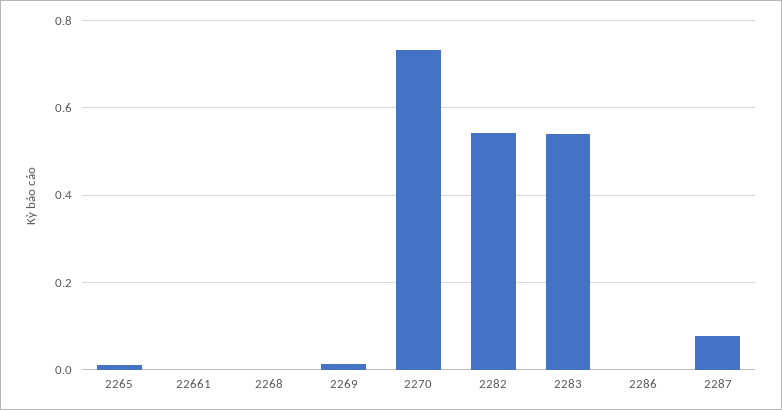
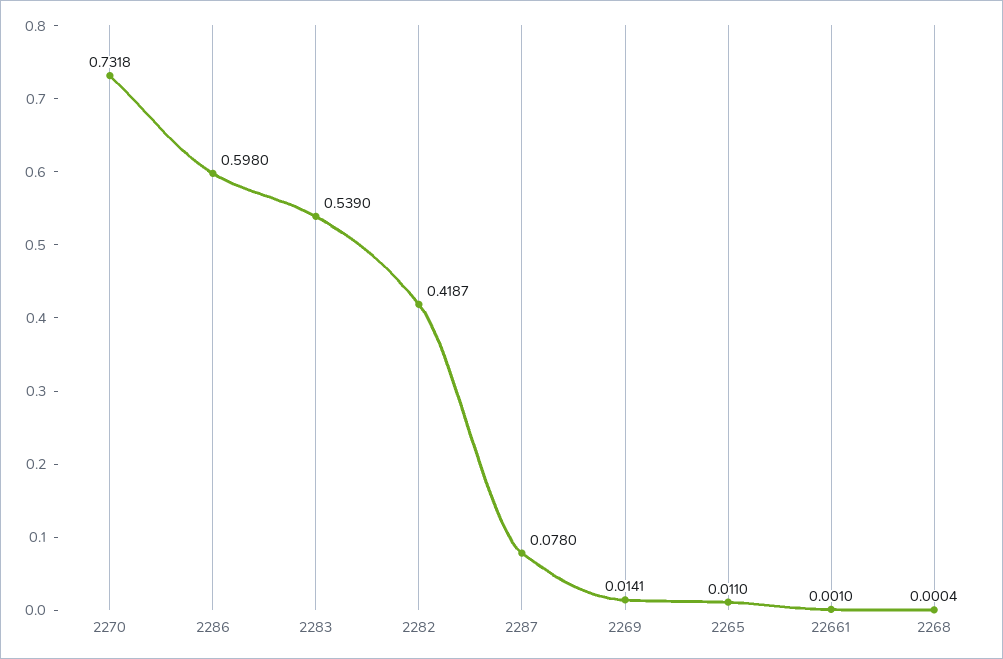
2282: 0.54 -> 0.4187
2286: 0 -> 0.598

